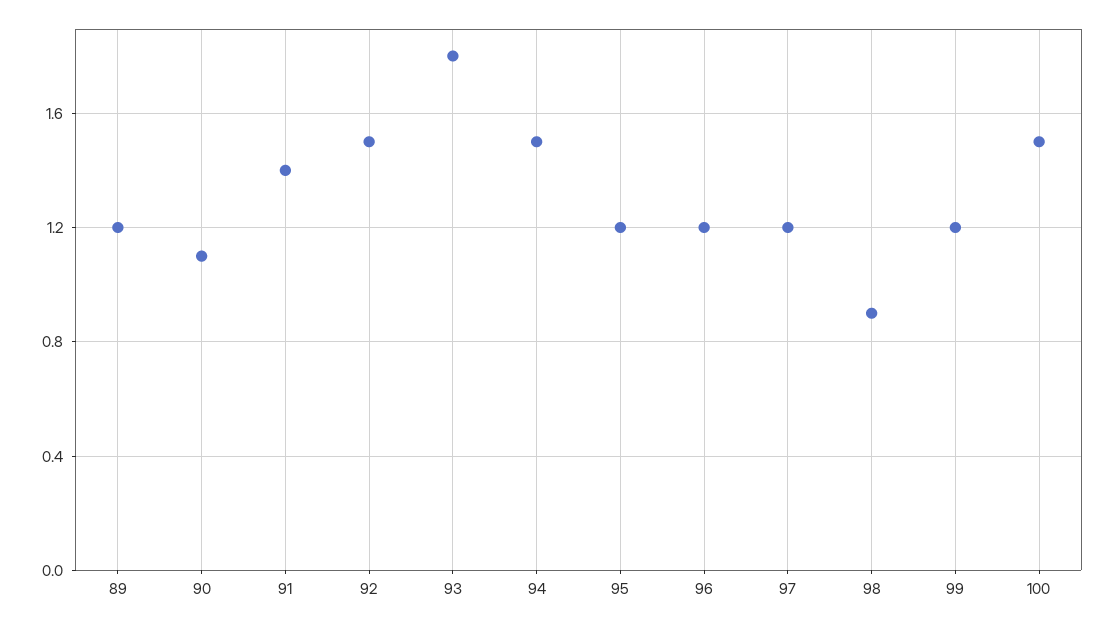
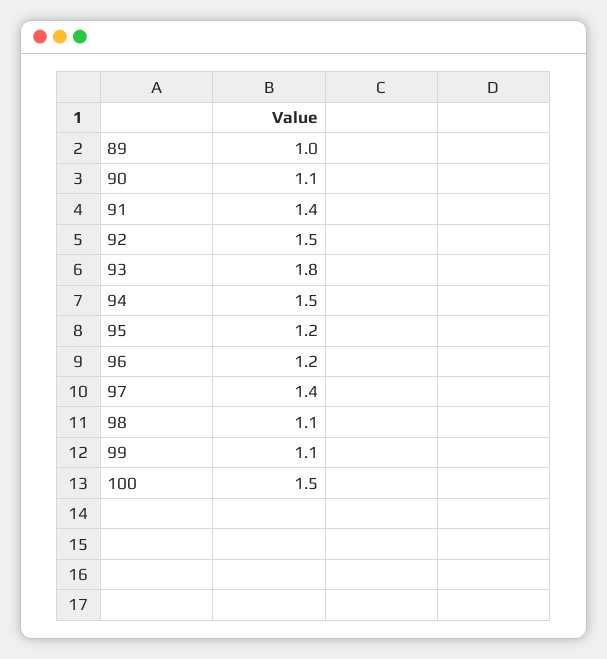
89: 1.2 -> 1
97: 1.2 -> 1.4
98: 0.9 -> 1.1
99: 1.2 -> 1.1

